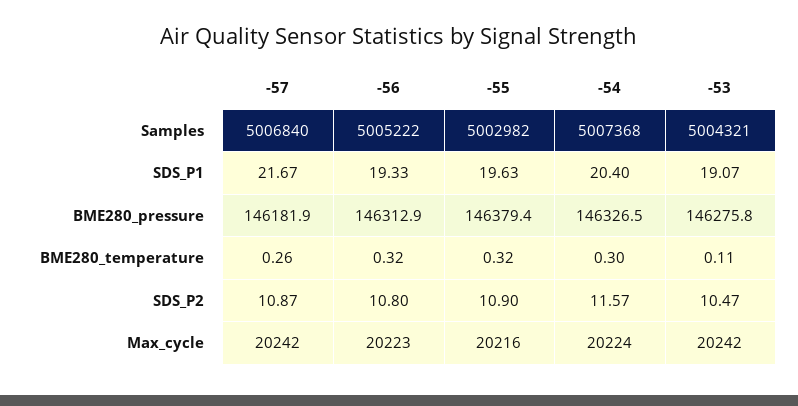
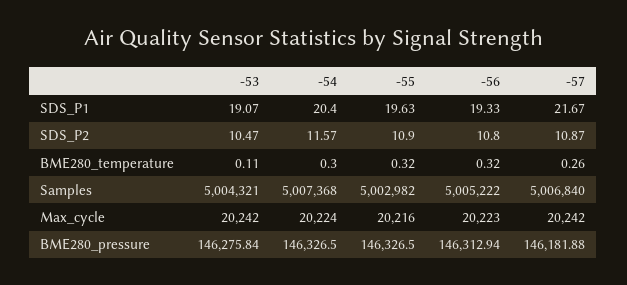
-55, BME280_pressure: 146379.4 -> 146326.5

